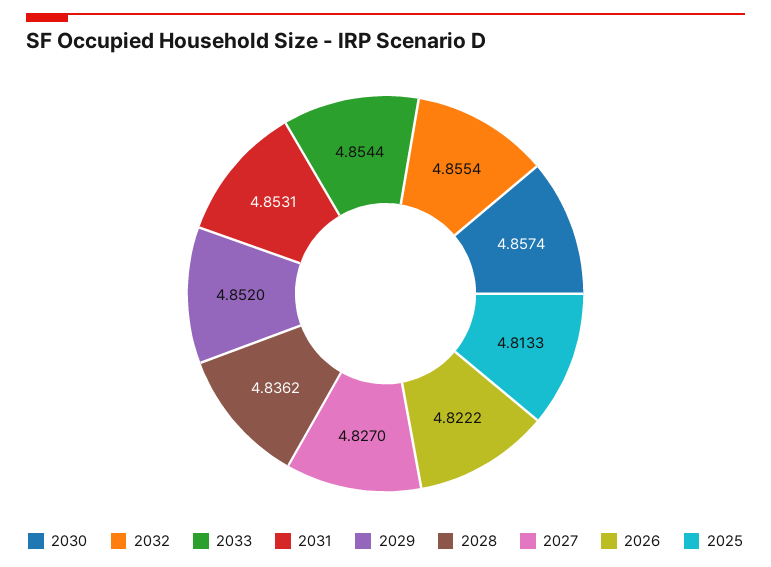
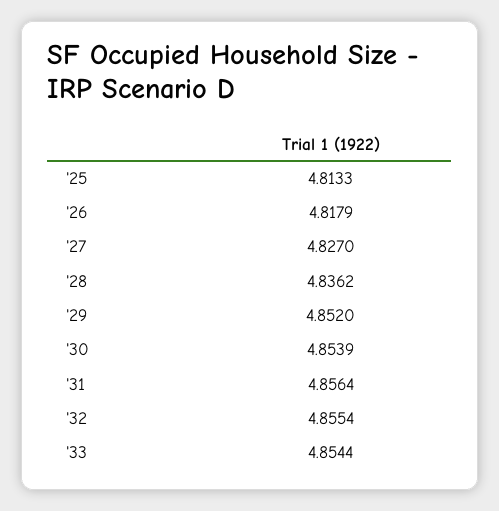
2030: 4.8574 -> 4.8539
2031: 4.8531 -> 4.8564
2026: 4.8222 -> 4.8179

